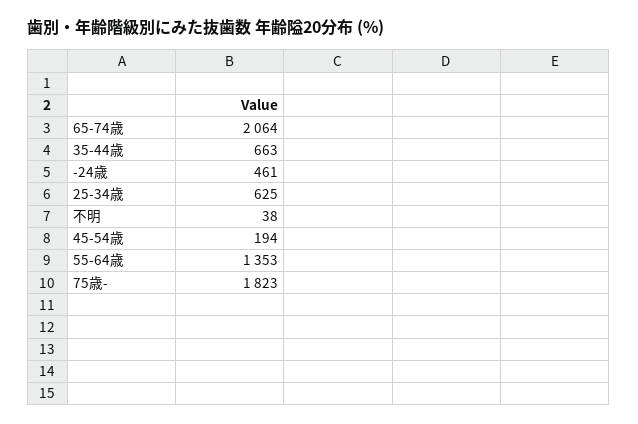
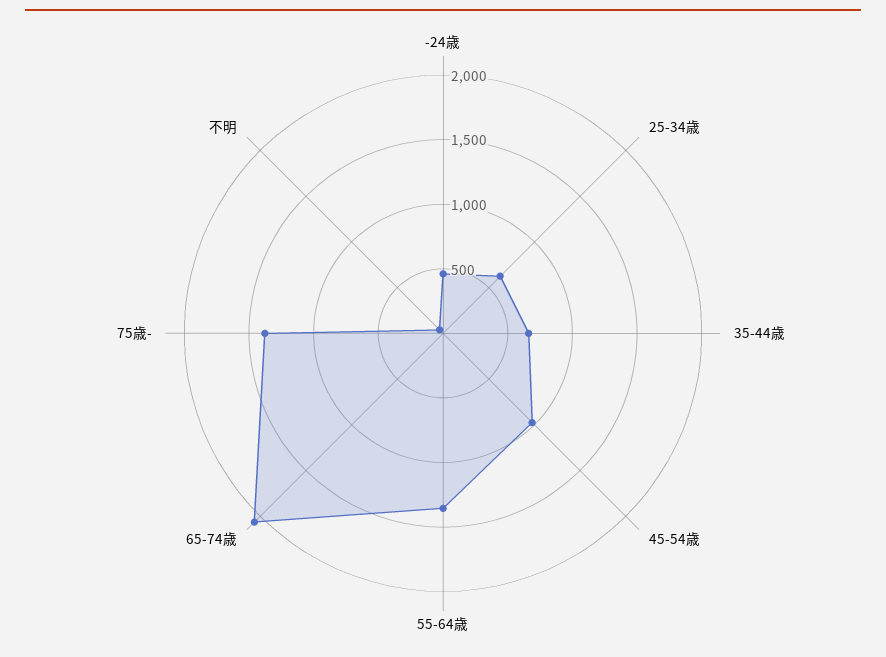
45-54歳: 194 -> 1000
75歳-: 1823 -> 1400

